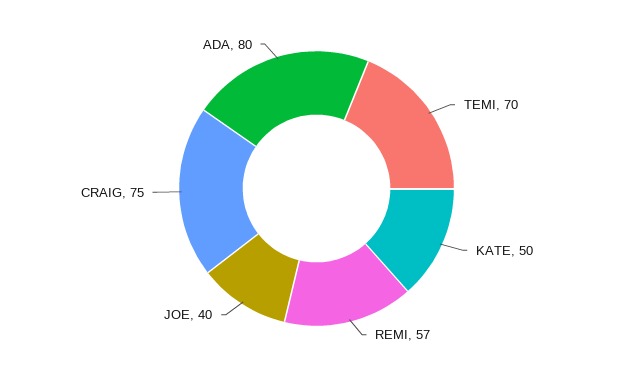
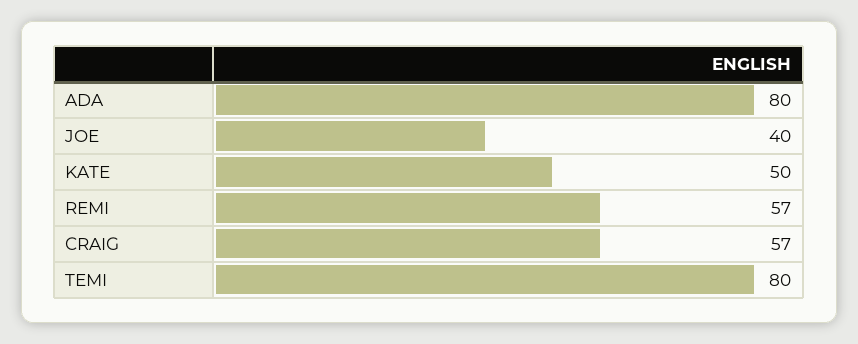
TEMI: 70 -> 80
CRAIG: 75 -> 57

